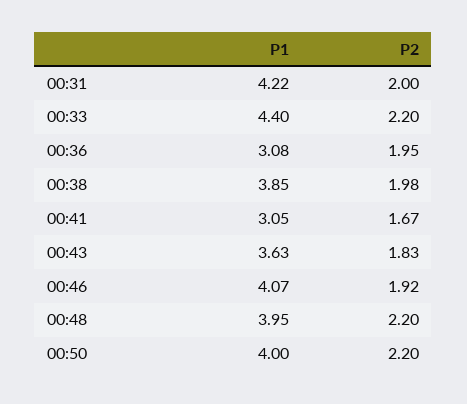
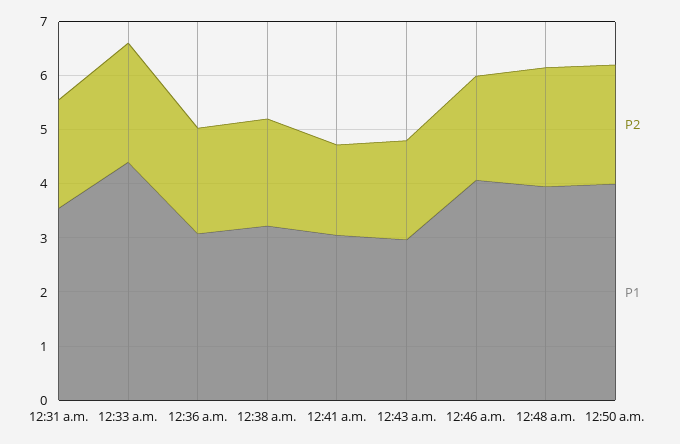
P1, 00:31: 4.22 -> 3.6
P1, 00:38: 3.85 -> 3.2
P1, 00:43: 3.63 -> 3

